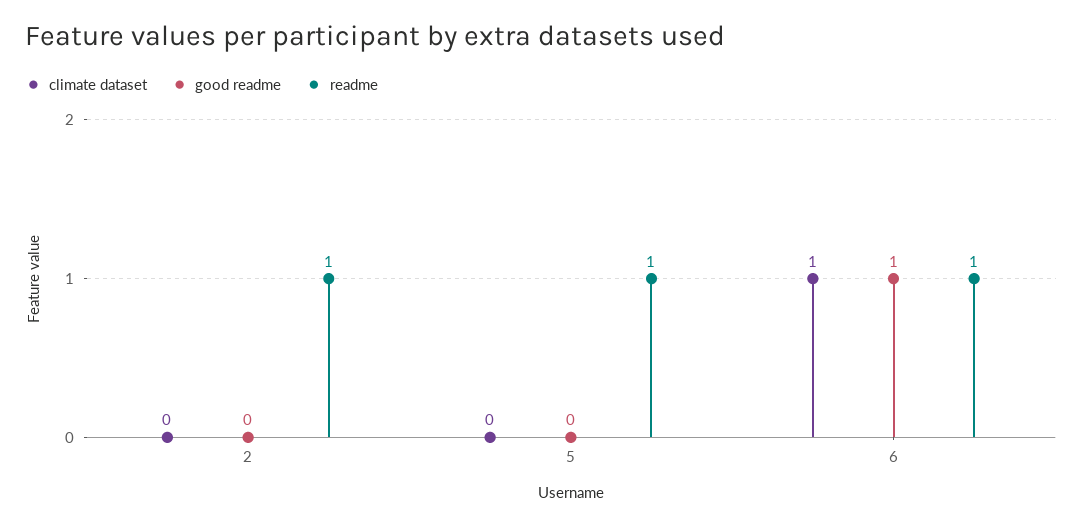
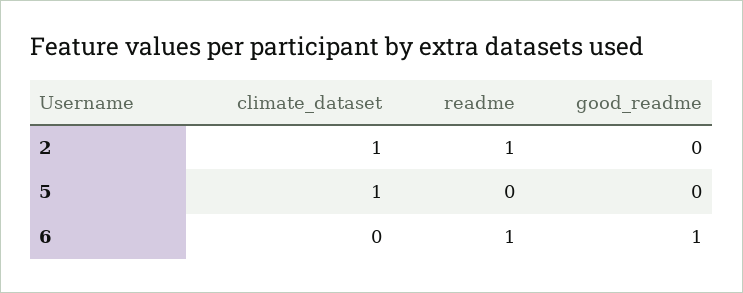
climate dataset, 2: 0 -> 1
climate dataset, 5: 0 -> 1
readme, 5: 1 -> 0
climate dataset, 6: 1 -> 0

